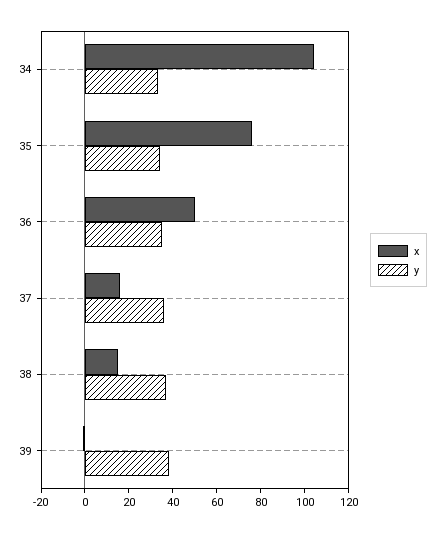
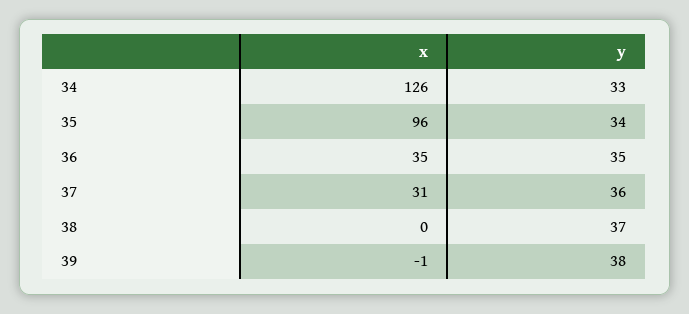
x, 34: 105 -> 126
x, 35: 75 -> 96
x, 36: 50 -> 35
x, 37: 15 -> 31
x, 38: 15 -> 0

